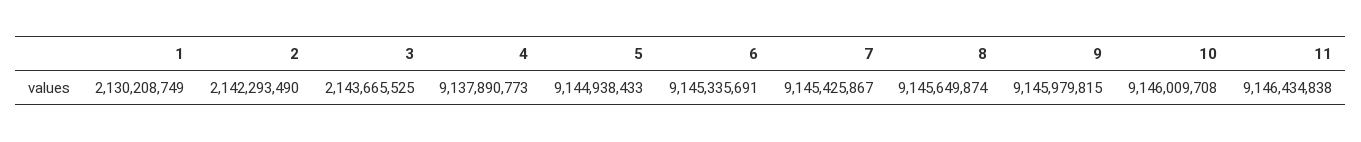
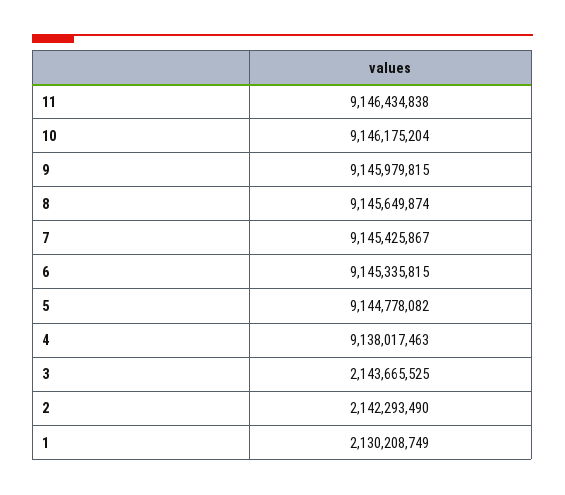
4: 9137890773 -> 9138017463
5: 9144938433 -> 9144778082
6: 9145335691 -> 9145335815
10: 9146009708 -> 9146175204

